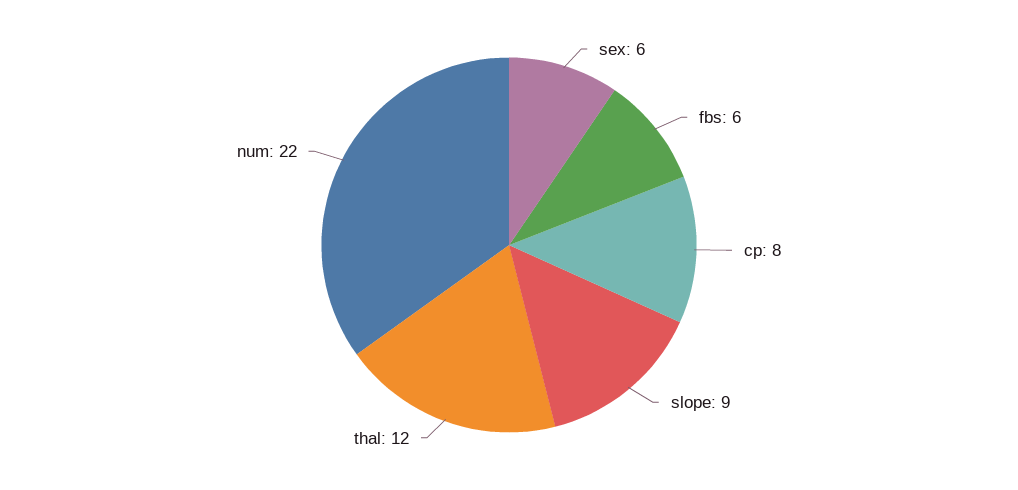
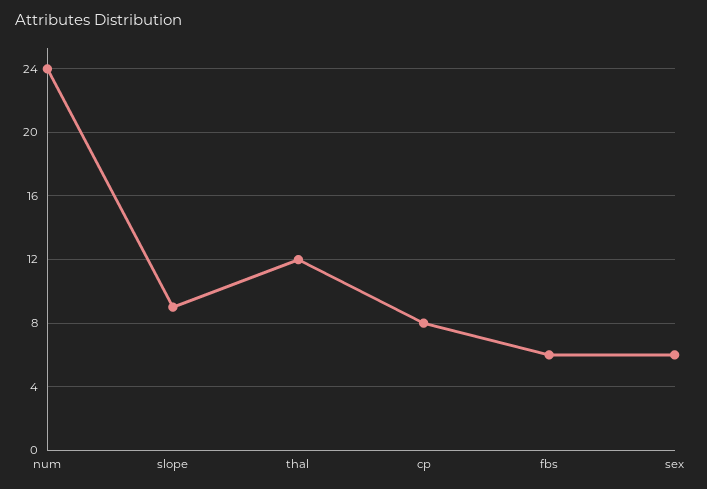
num: 22 -> 24

